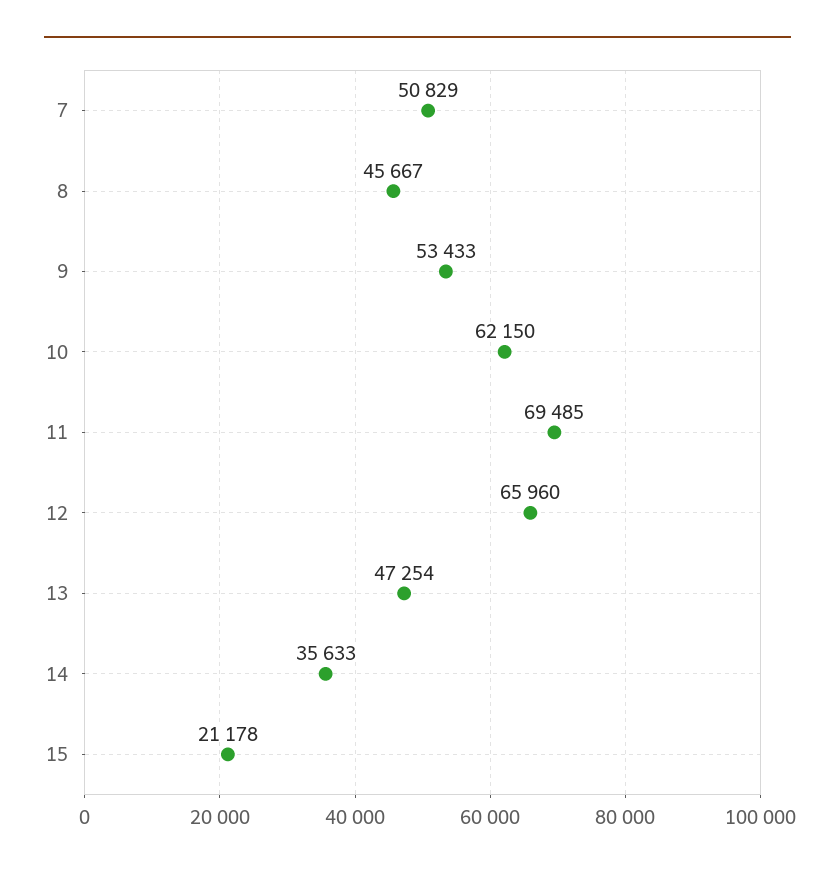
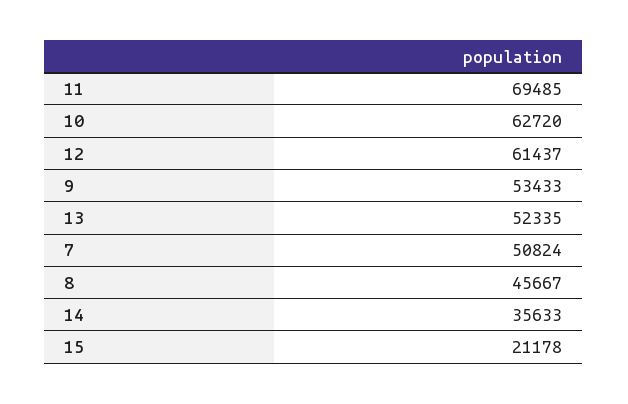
7: 50829 -> 50824
10: 62150 -> 62720
12: 65960 -> 61437
13: 47254 -> 52335

